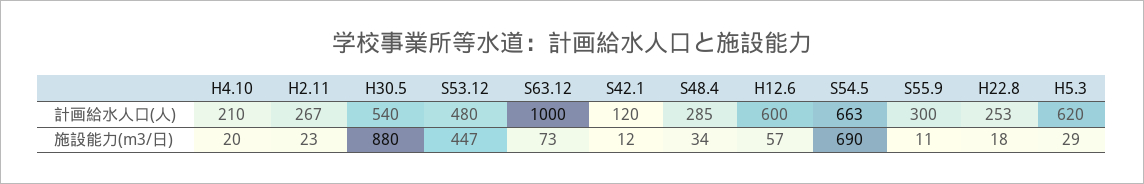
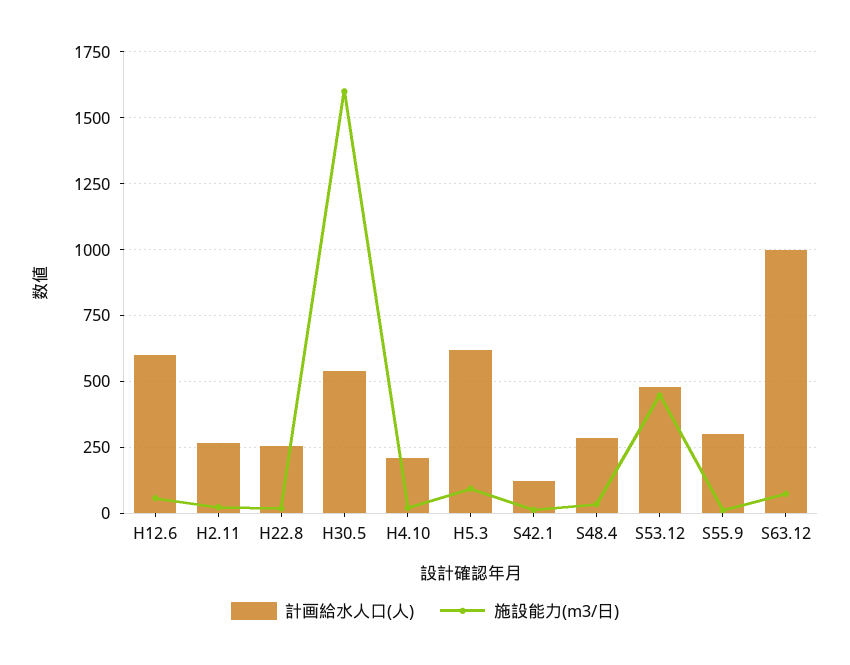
計画給水人口(人), S54.5: 663 -> none
施設能力(m3/日), H30.5: 880 -> 1600
施設能力(m3/日), S54.5: 690 -> none
施設能力(m3/日), H5.3: 29 -> 100

